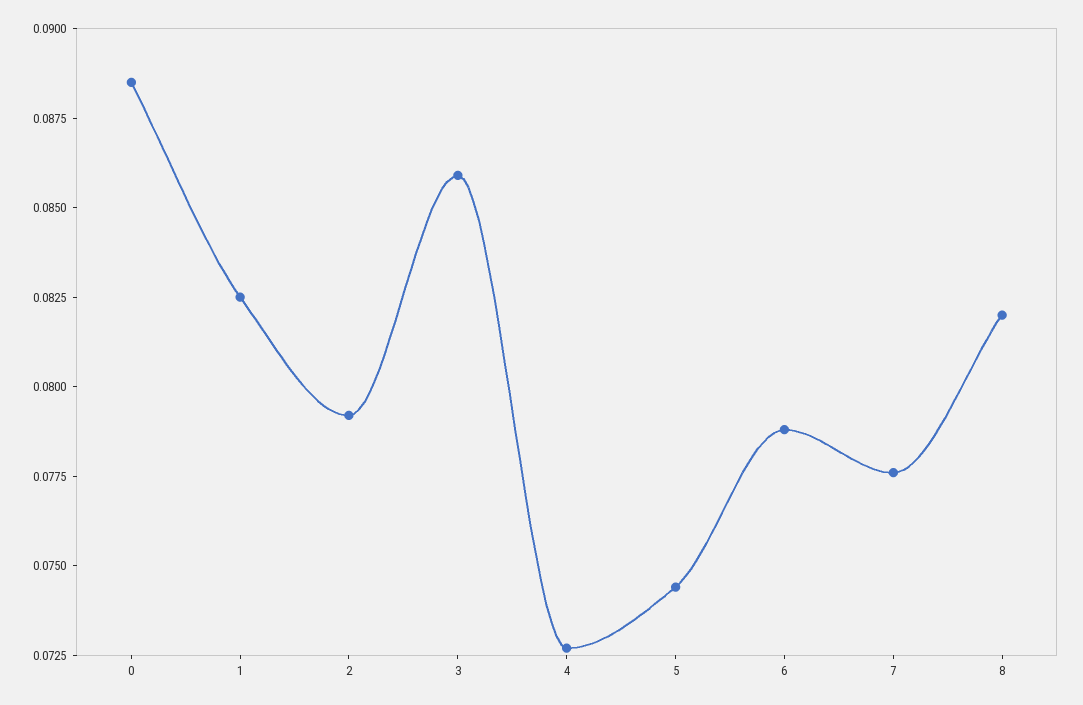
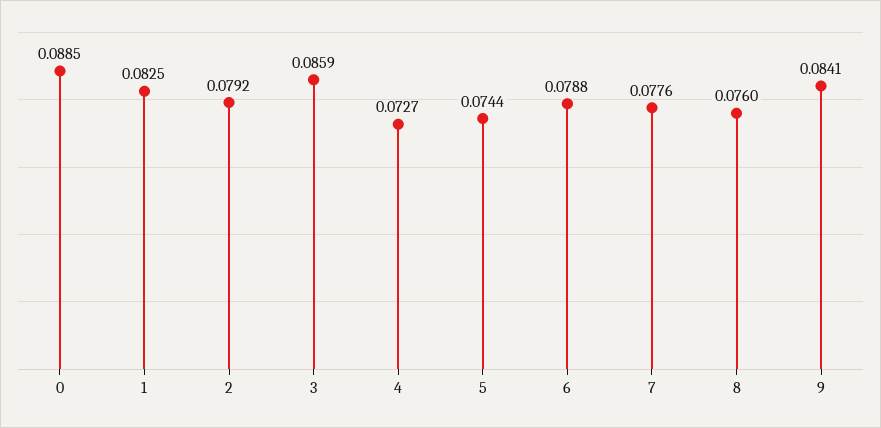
8: 0.082 -> 0.076
9: none -> 0.0841

